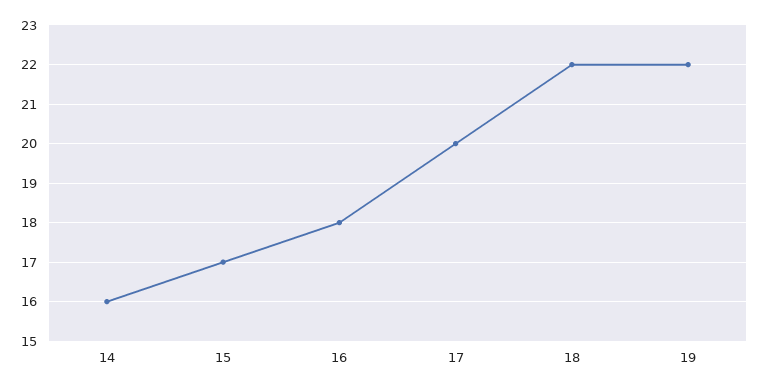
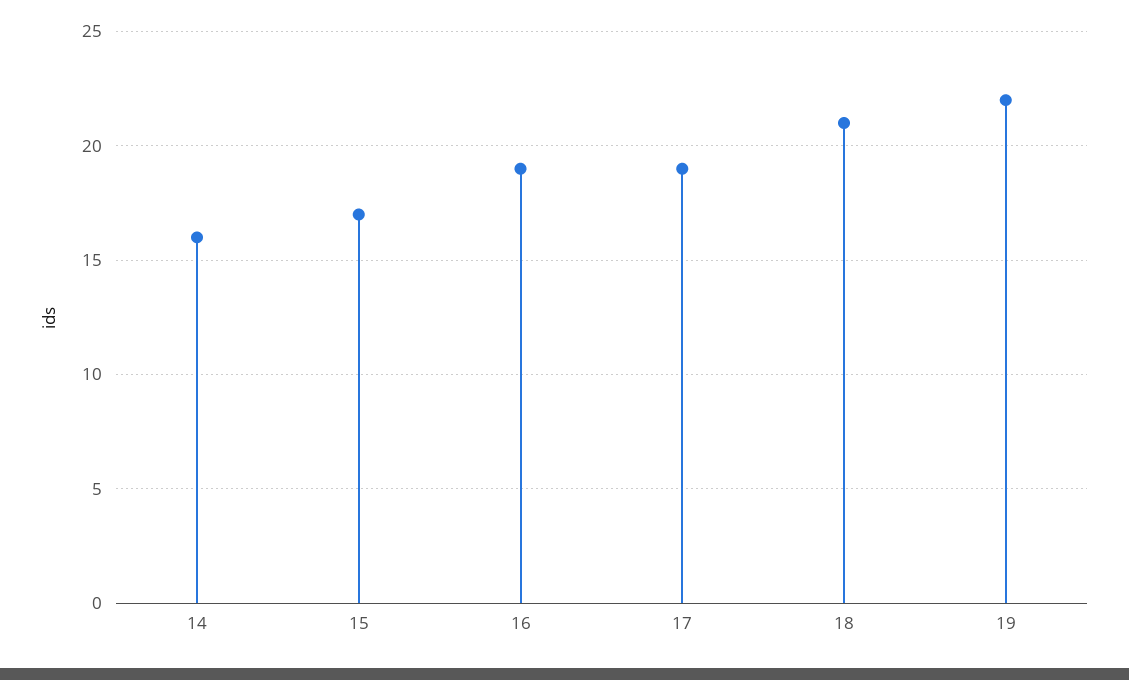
16: 18 -> 19
17: 20 -> 19
18: 22 -> 21

